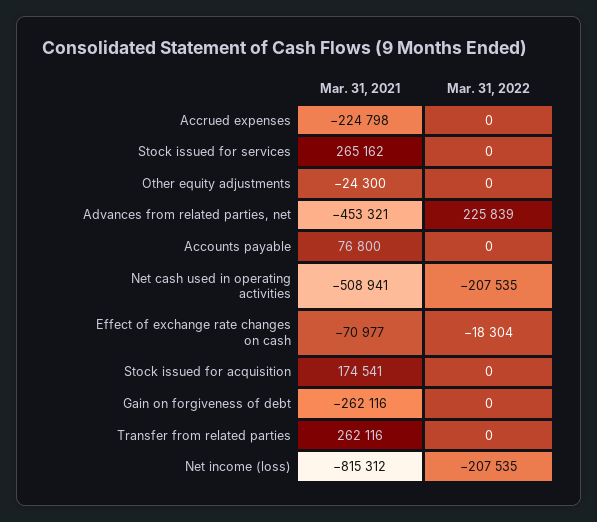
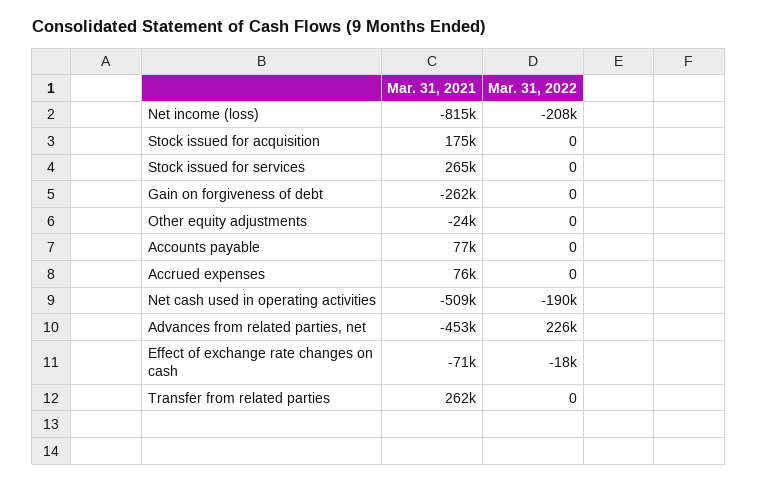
Mar. 31, 2021, Accrued expenses: -224798 -> 76000
Mar. 31, 2022, Net cash used in operating activities: -207535 -> -190000

